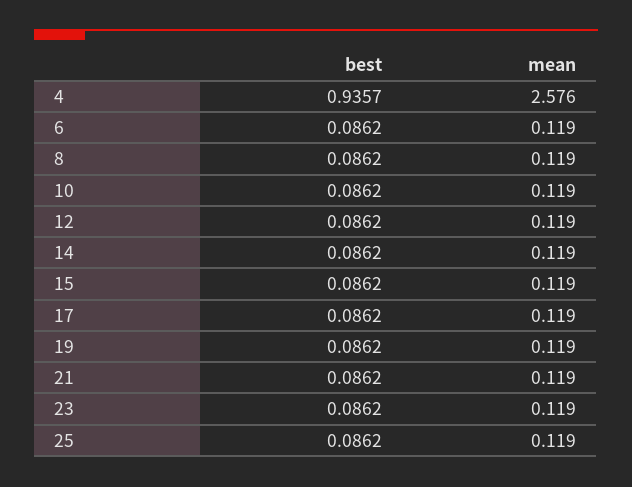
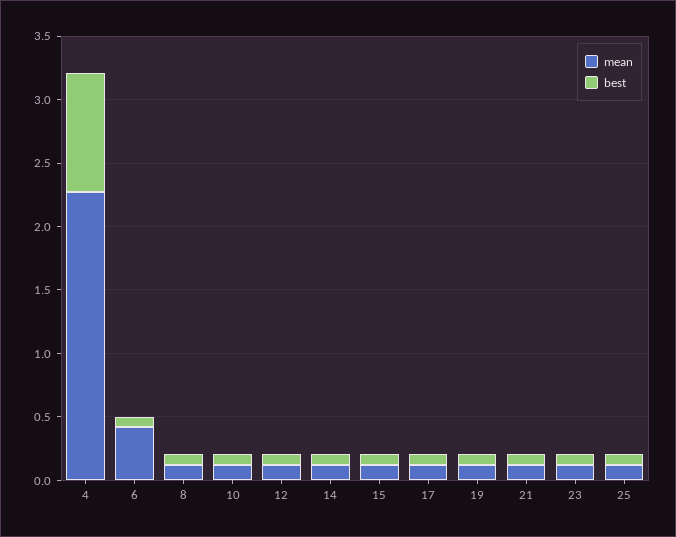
mean, 4: 2.576 -> 2.3
mean, 6: 0.119 -> 0.4

